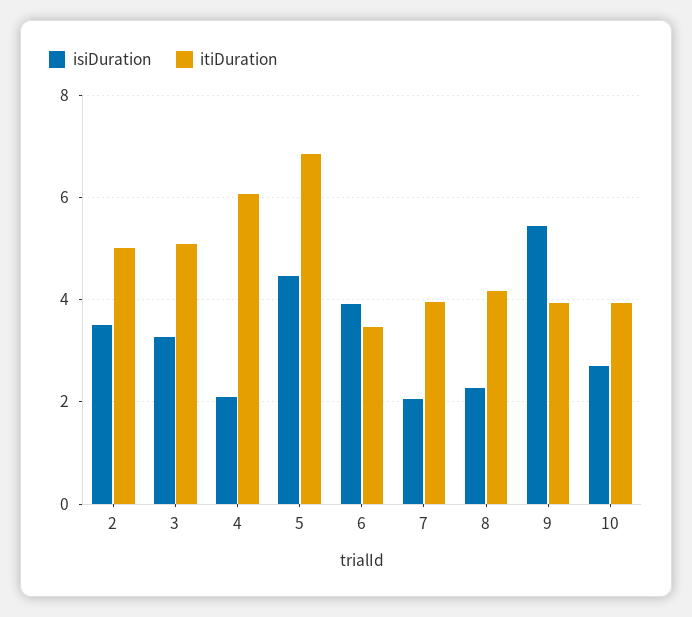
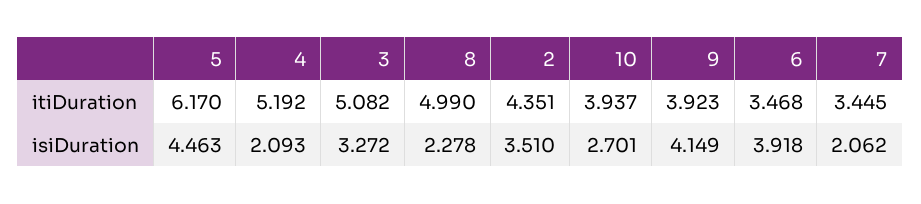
itiDuration, 2: 5 -> 4.351
itiDuration, 4: 6 -> 5.192
itiDuration, 5: 6.8 -> 6.17
itiDuration, 7: 4 -> 3.445
itiDuration, 8: 4.2 -> 4.99
isiDuration, 9: 5.4 -> 4.149

